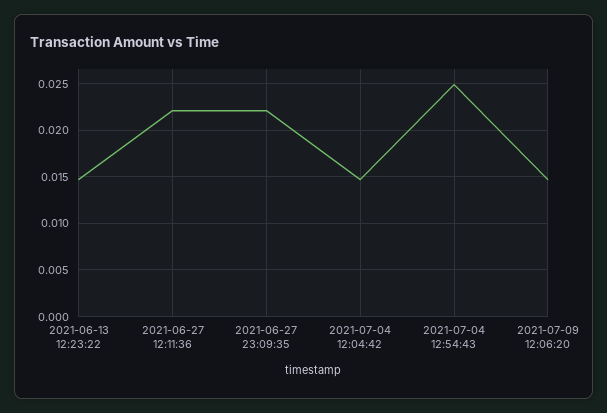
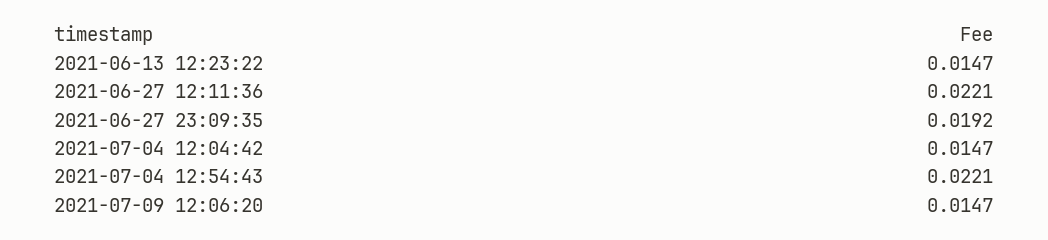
2021-06-27 23:09:35: 0.022 -> 0.0192
2021-07-04 12:54:43: 0.025 -> 0.0221

